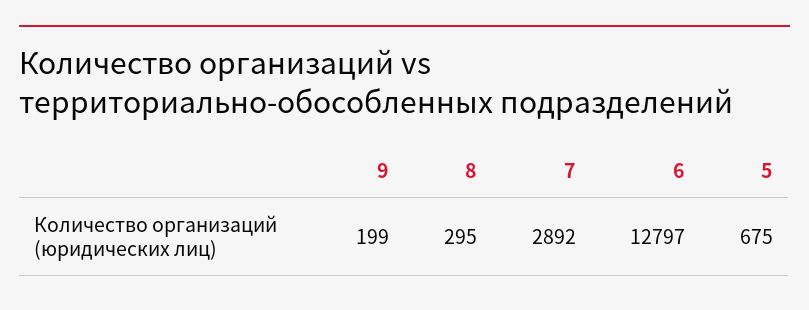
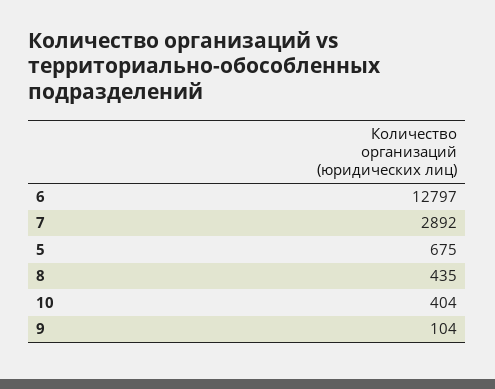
9: 199 -> 104
8: 295 -> 435
10: none -> 404

